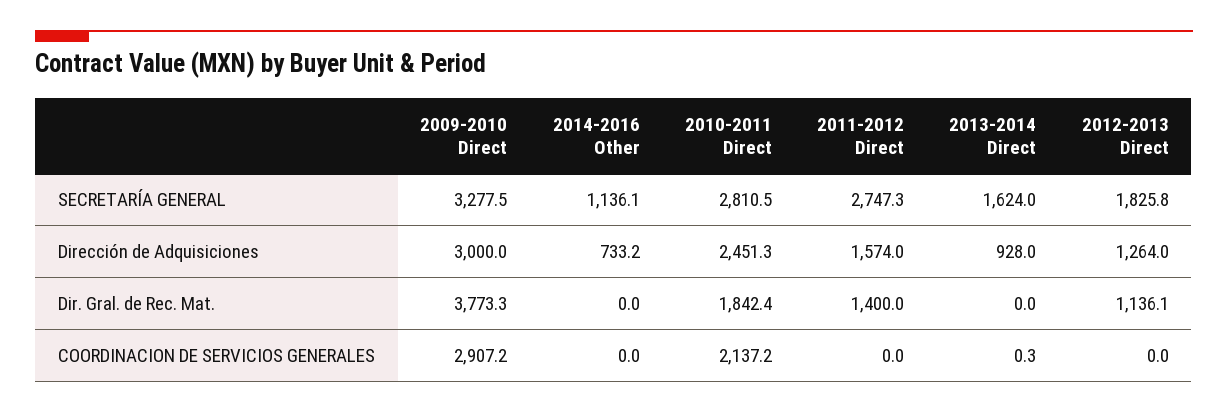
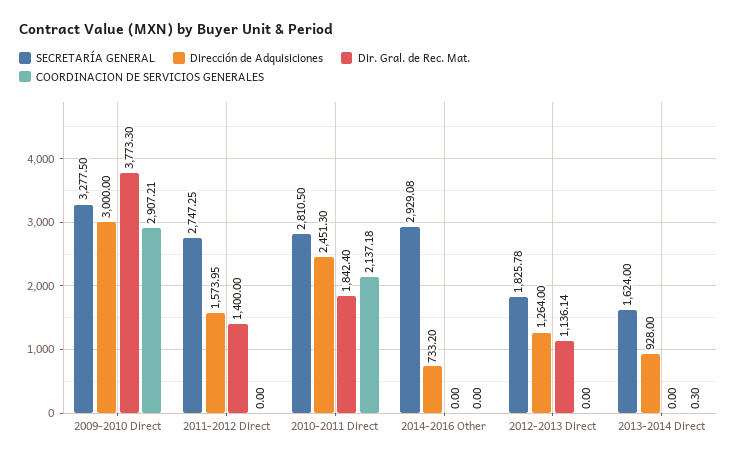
SECRETARÍA GENERAL, 2014-2016 Other: 1136.1 -> 2929.08

